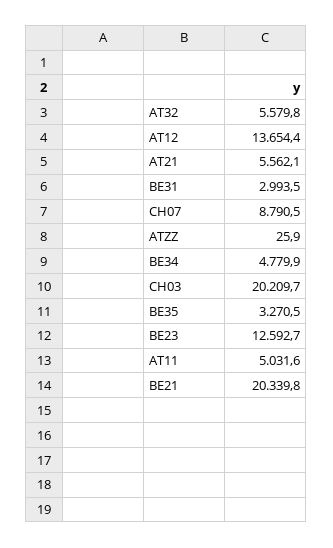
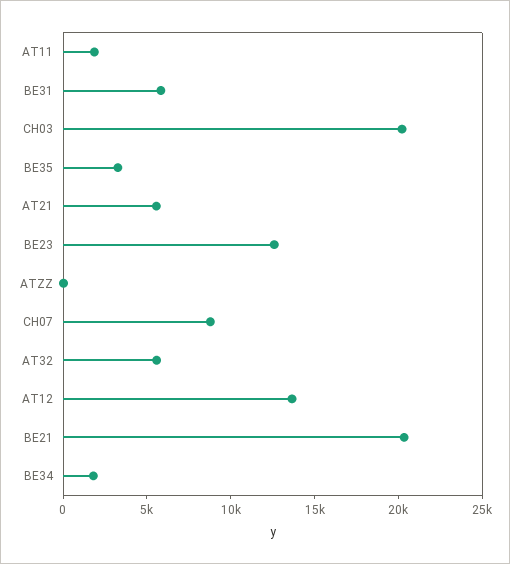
BE31: 2993.5 -> 6000
BE34: 4779.9 -> 2000
AT11: 5031.6 -> 2000

